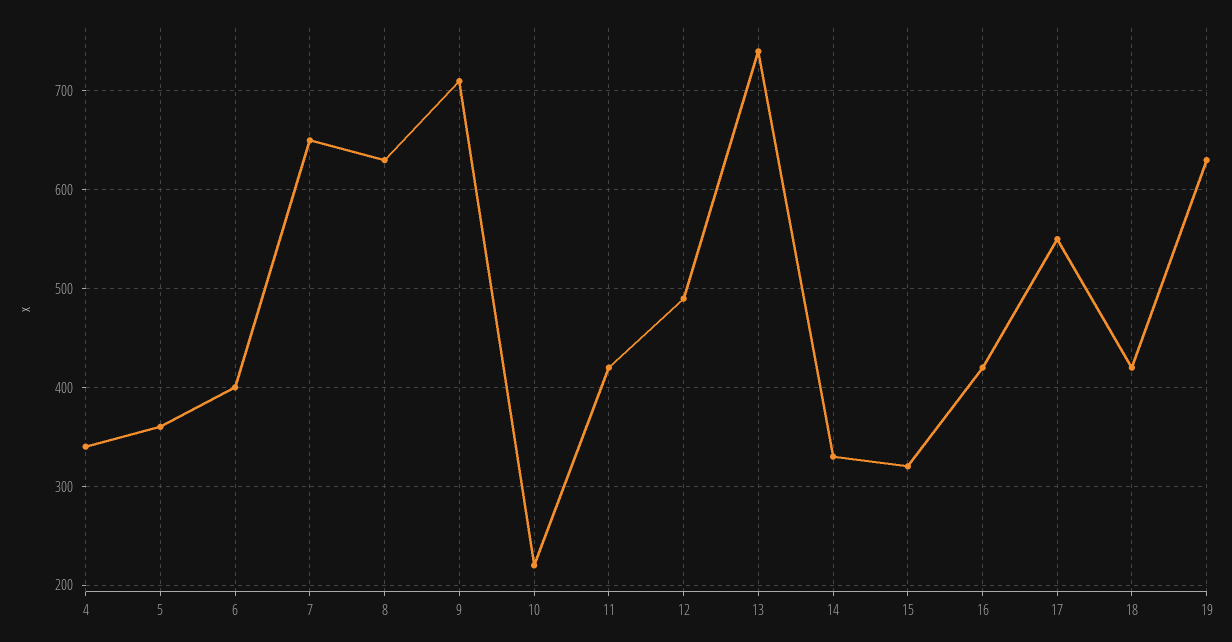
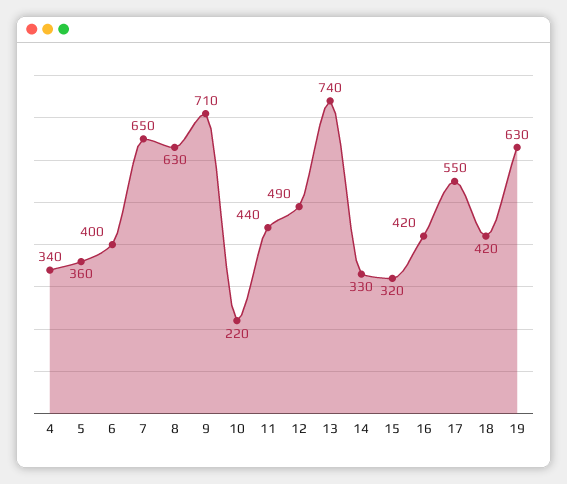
11: 420 -> 440

